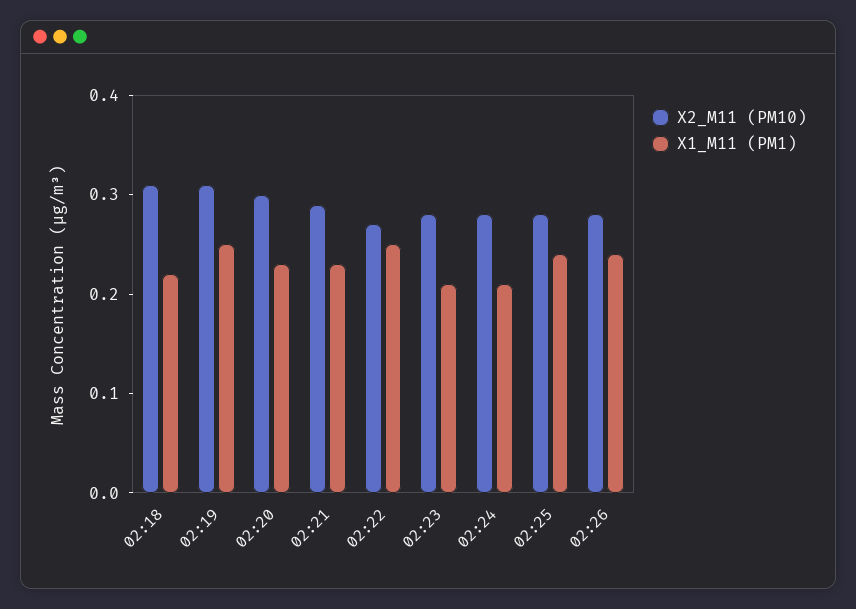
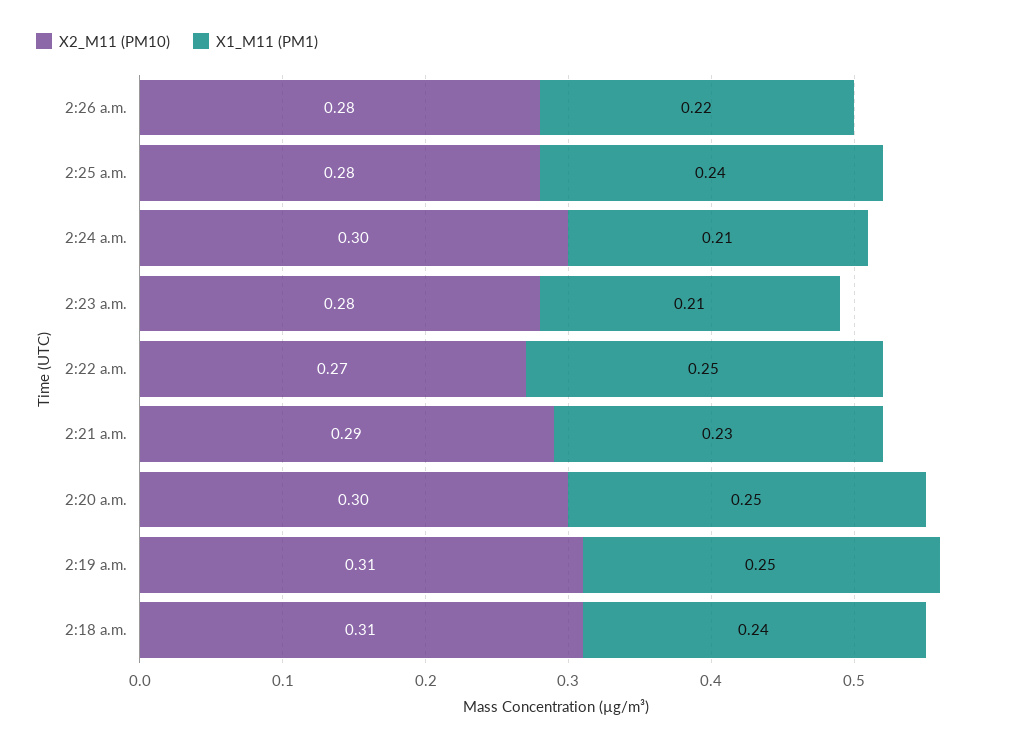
X1_M11 (PM1), 02:18: 0.22 -> 0.24
X1_M11 (PM1), 02:20: 0.23 -> 0.25
X2_M11 (PM10), 02:24: 0.28 -> 0.3
X1_M11 (PM1), 02:26: 0.24 -> 0.22

